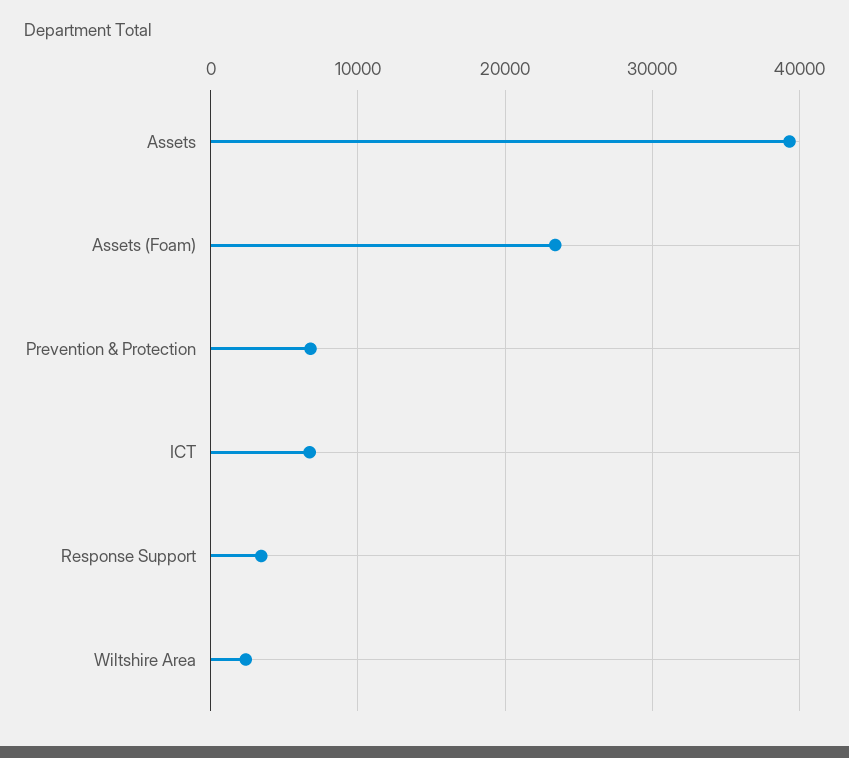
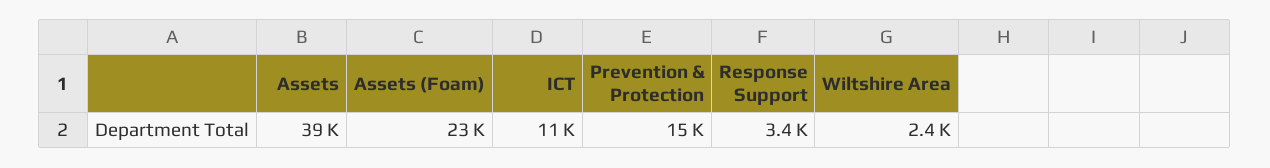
Prevention & Protection: 7000 -> 15000
ICT: 7000 -> 11000

